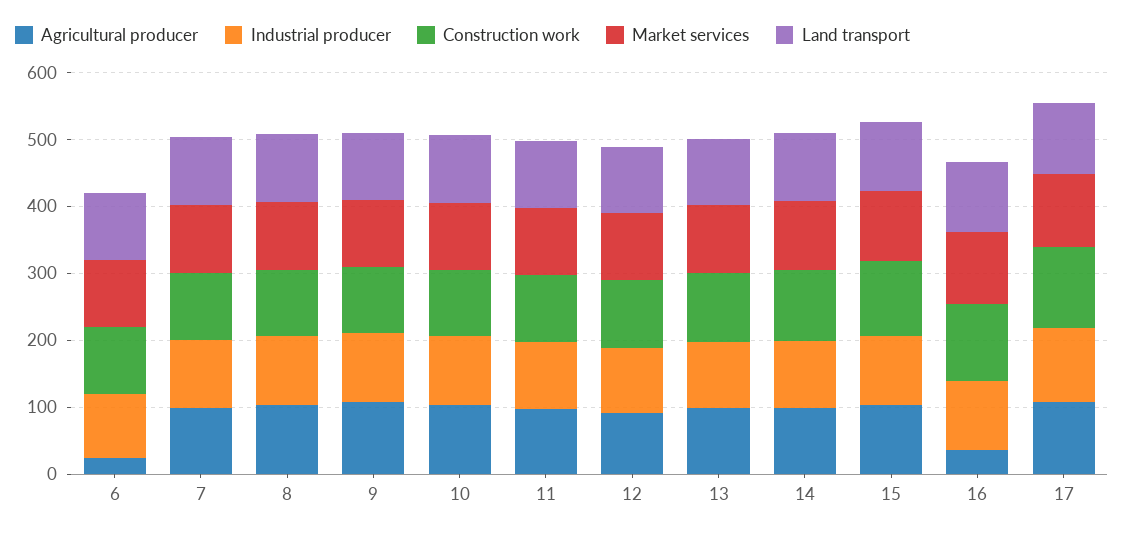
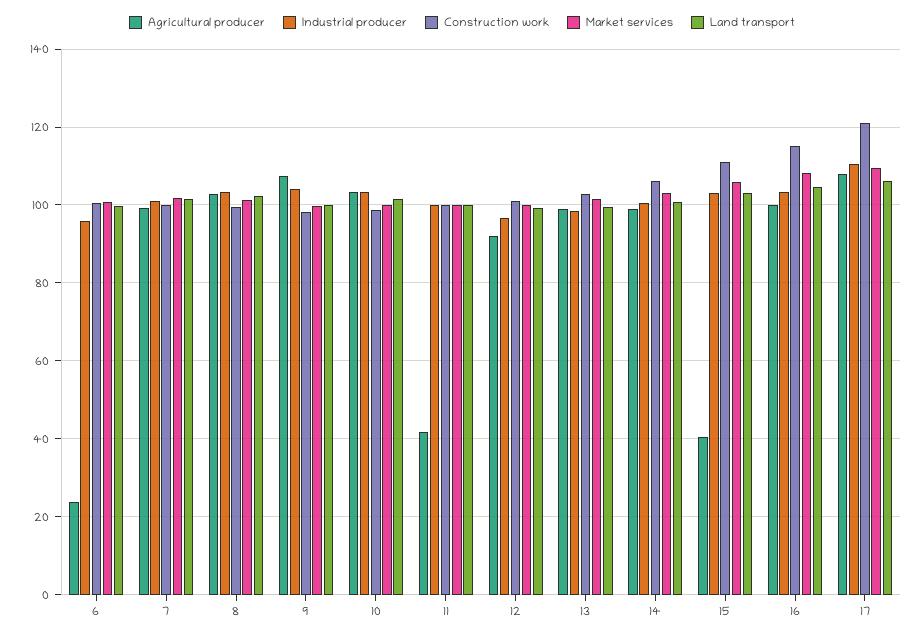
Agricultural producer, 11: 100 -> 42
Agricultural producer, 15: 100 -> 40
Agricultural producer, 16: 40 -> 100

